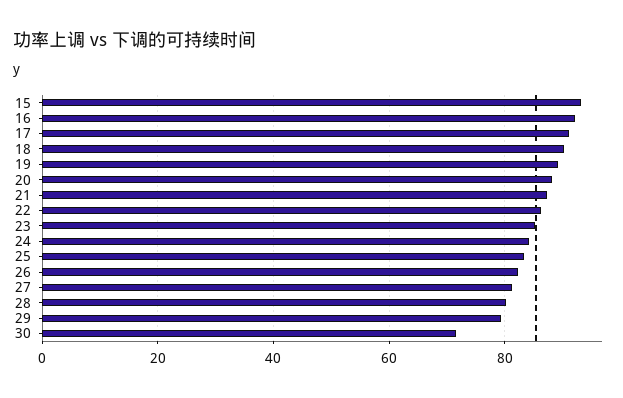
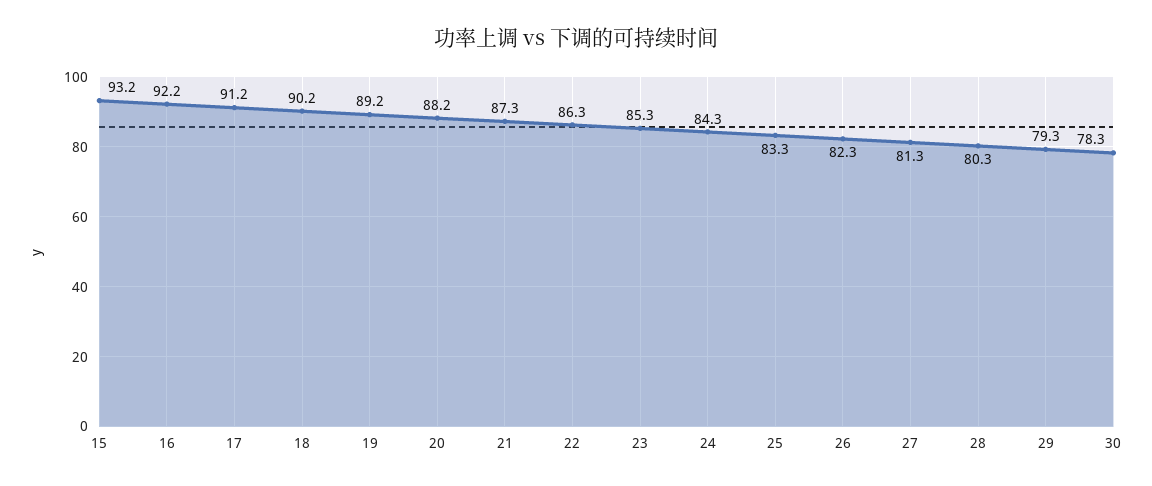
30: 72 -> 78.3

